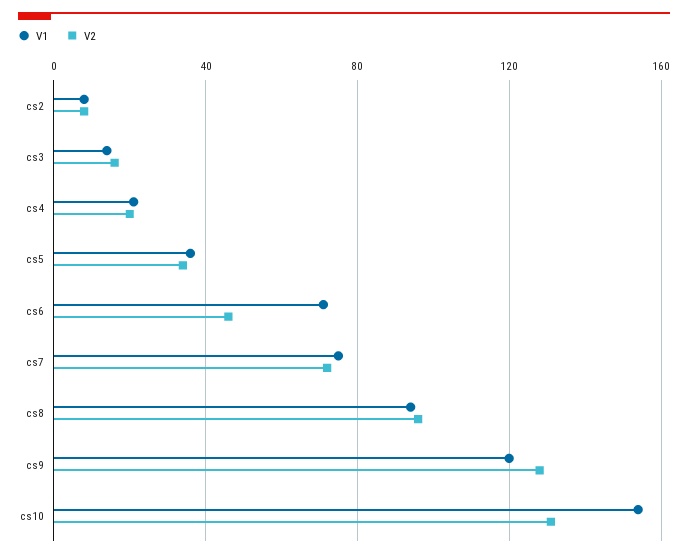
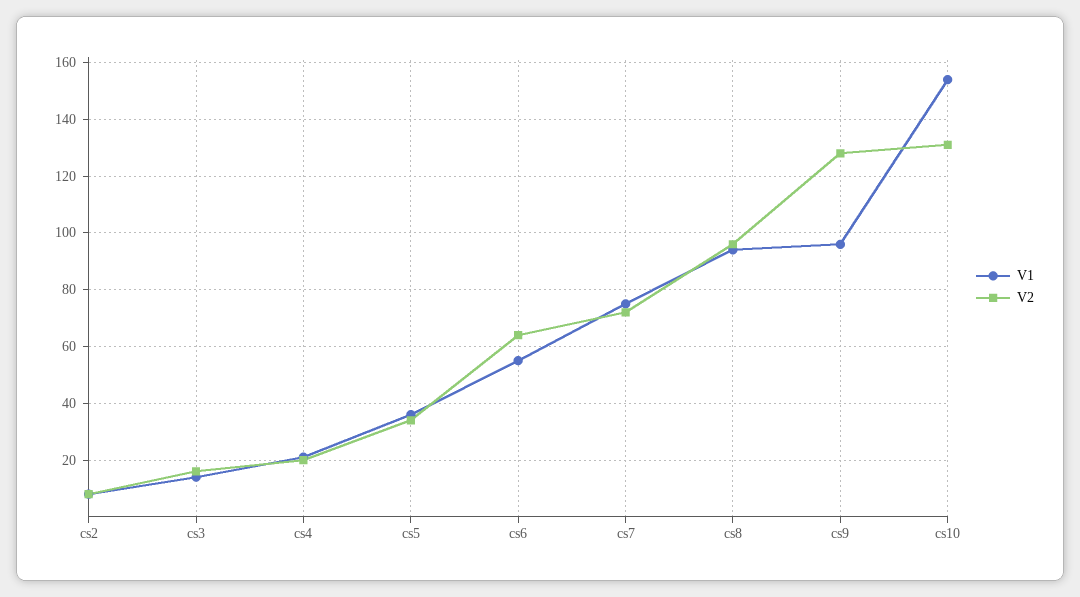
V1, cs6: 70 -> 55
V2, cs6: 45 -> 65
V1, cs9: 120 -> 95

